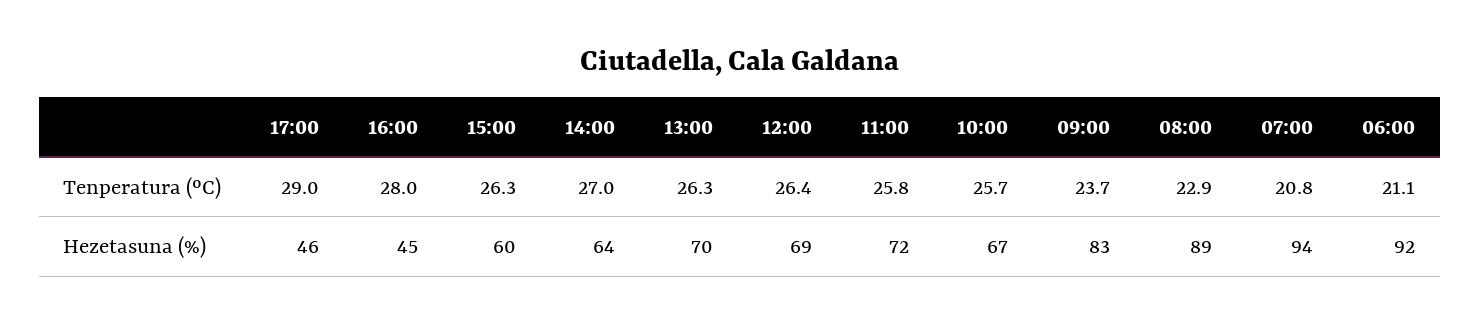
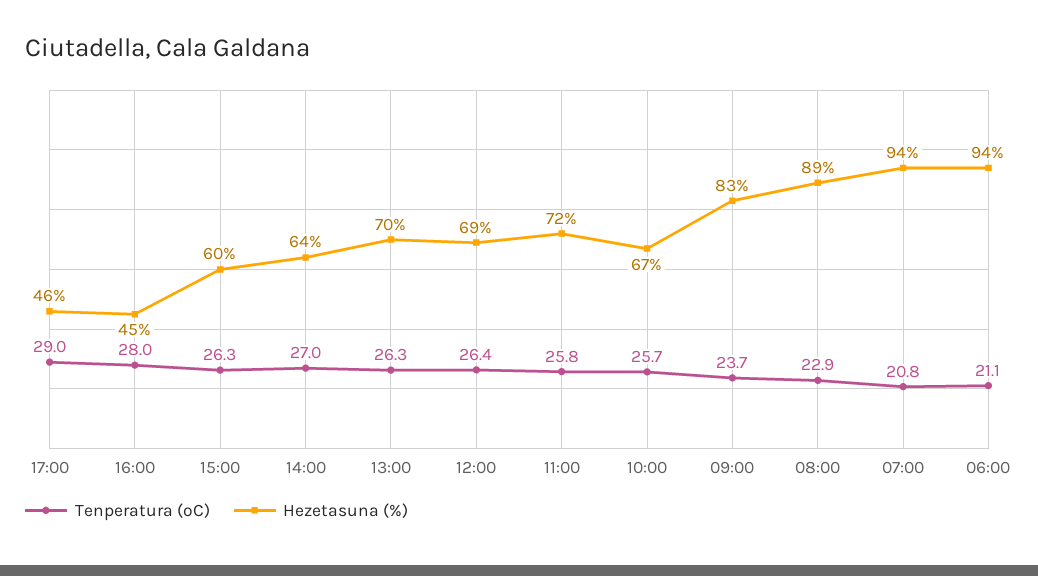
Hezetasuna (%), 06:00: 92 -> 94

